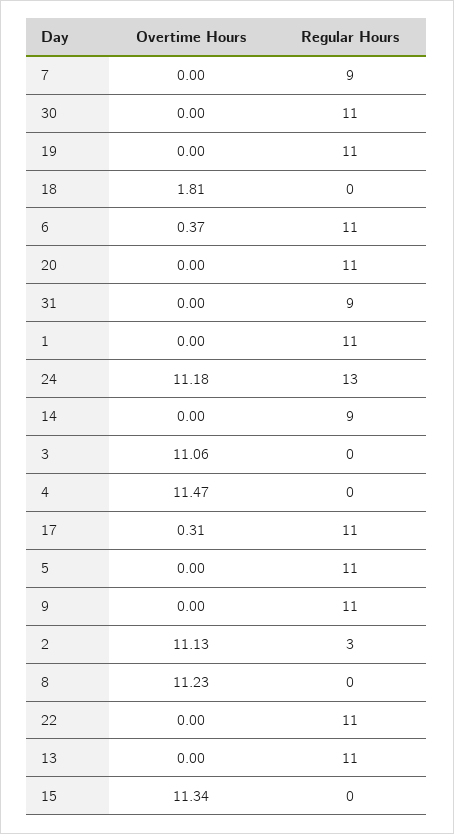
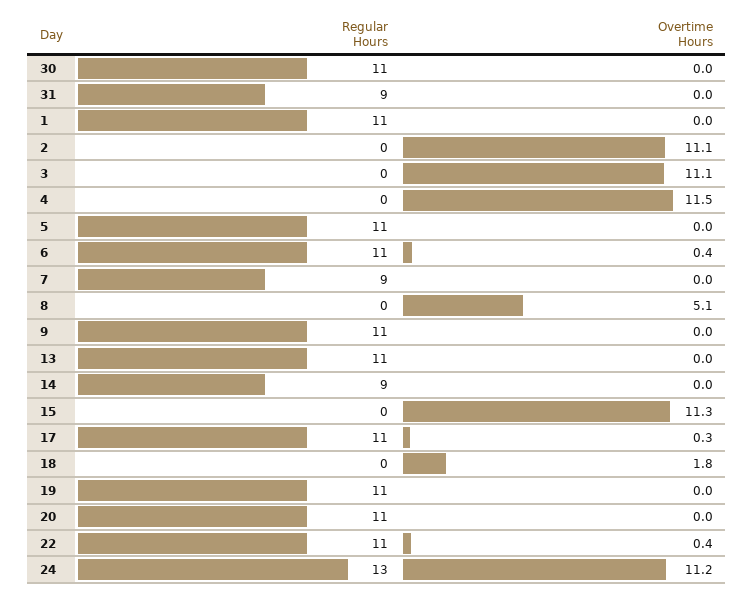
Regular Hours, 2: 3 -> 0
Overtime Hours, 8: 11.23 -> 5.1
Overtime Hours, 22: 0 -> 0.4

